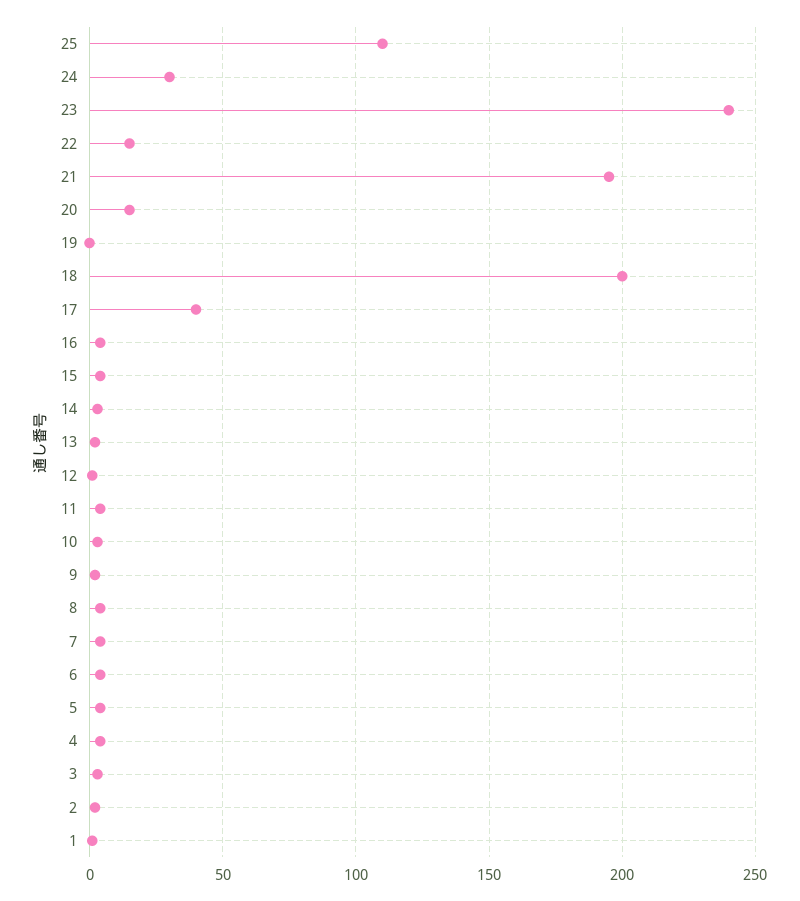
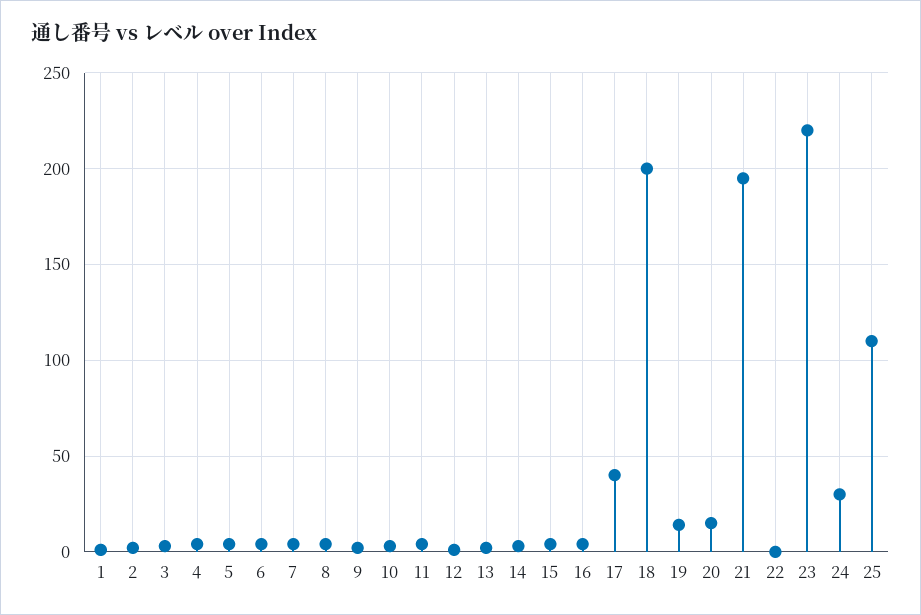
23: 240 -> 220
22: 15 -> 0
19: 0 -> 15

